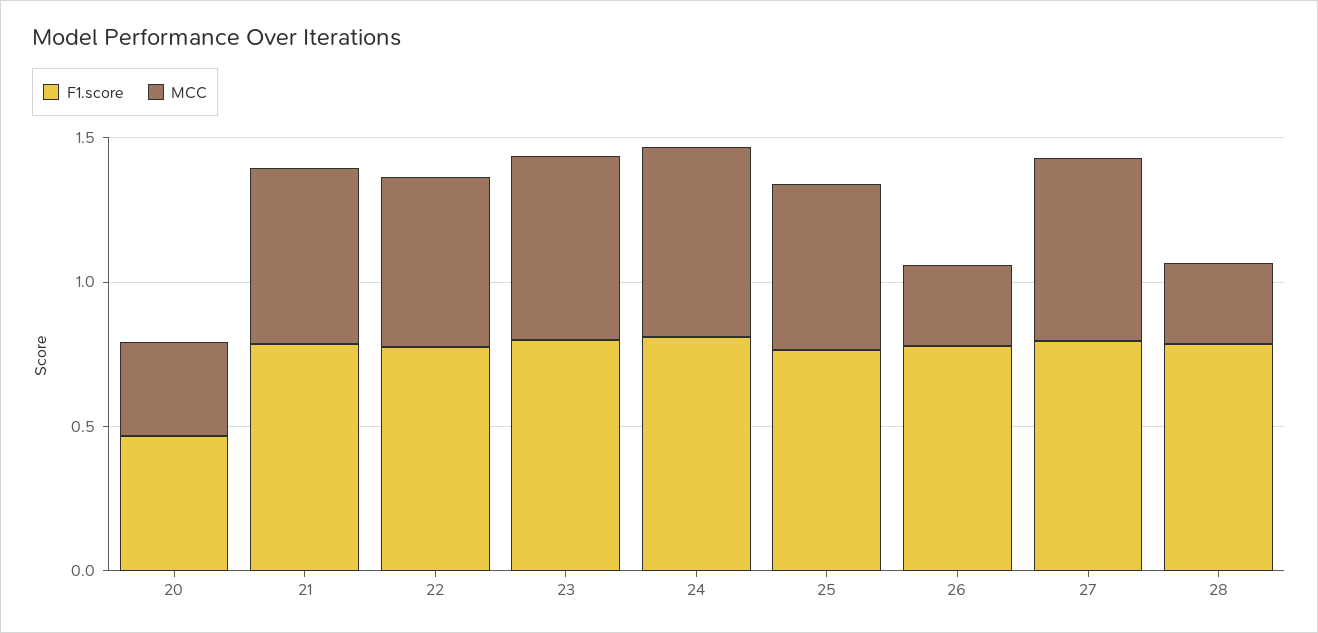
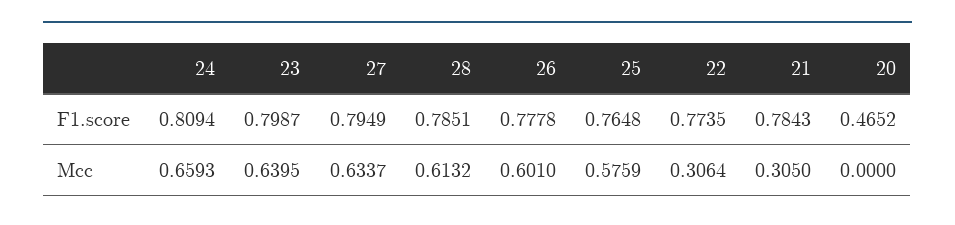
MCC, 20: 0.3 -> 0
MCC, 21: 0.6 -> 0.305
MCC, 22: 0.6 -> 0.3064
MCC, 26: 0.3 -> 0.601
MCC, 28: 0.3 -> 0.6132

